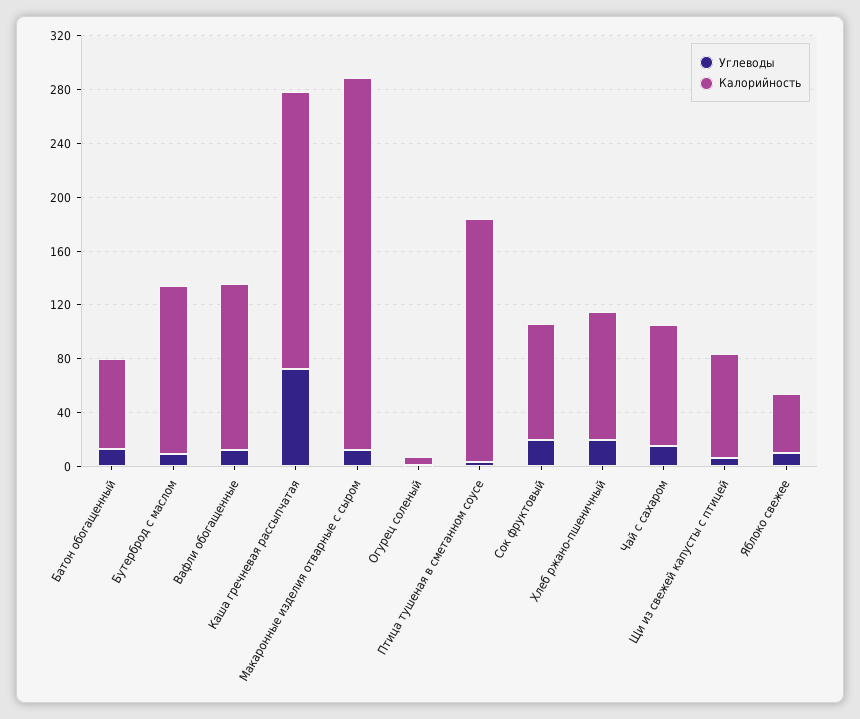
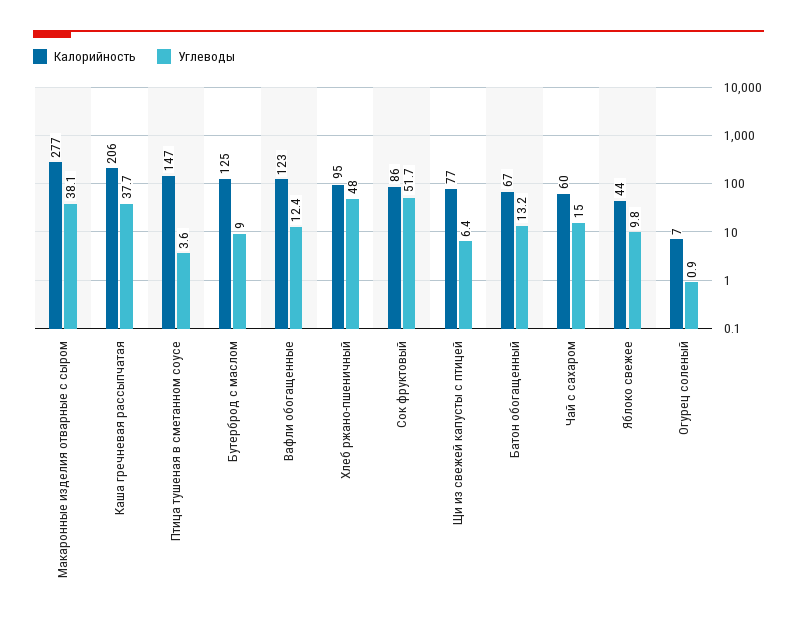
Углеводы, Каша гречневая рассыпчатая: 70 -> 37.7
Углеводы, Макаронные изделия отварные с сыром: 10 -> 38.1
Калорийность, Птица тушеная в сметанном соусе: 180 -> 147
Углеводы, Сок фруктовый: 20 -> 51.7
Углеводы, Хлеб ржано-пшеничный: 20 -> 48
Калорийность, Чай с сахаром: 90 -> 60

